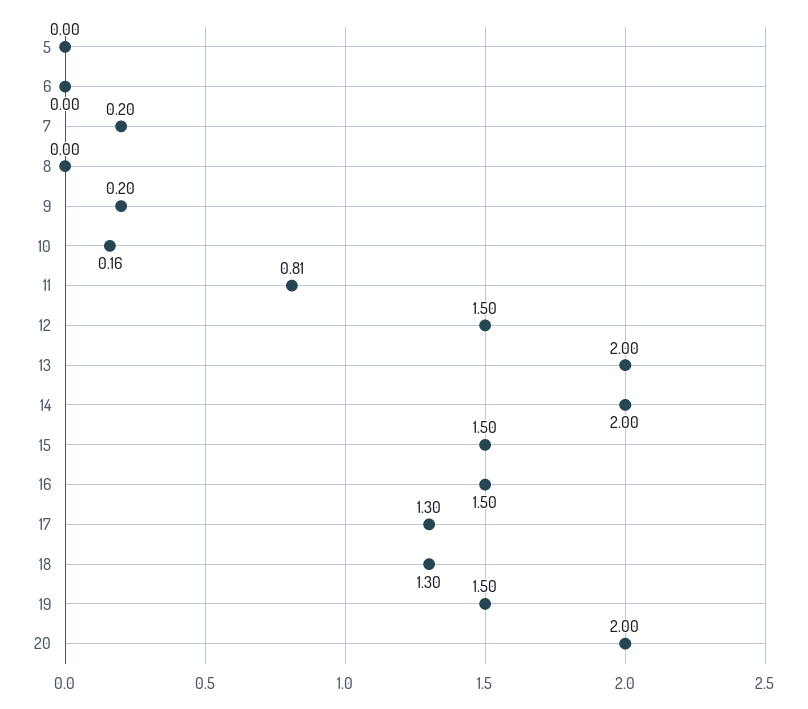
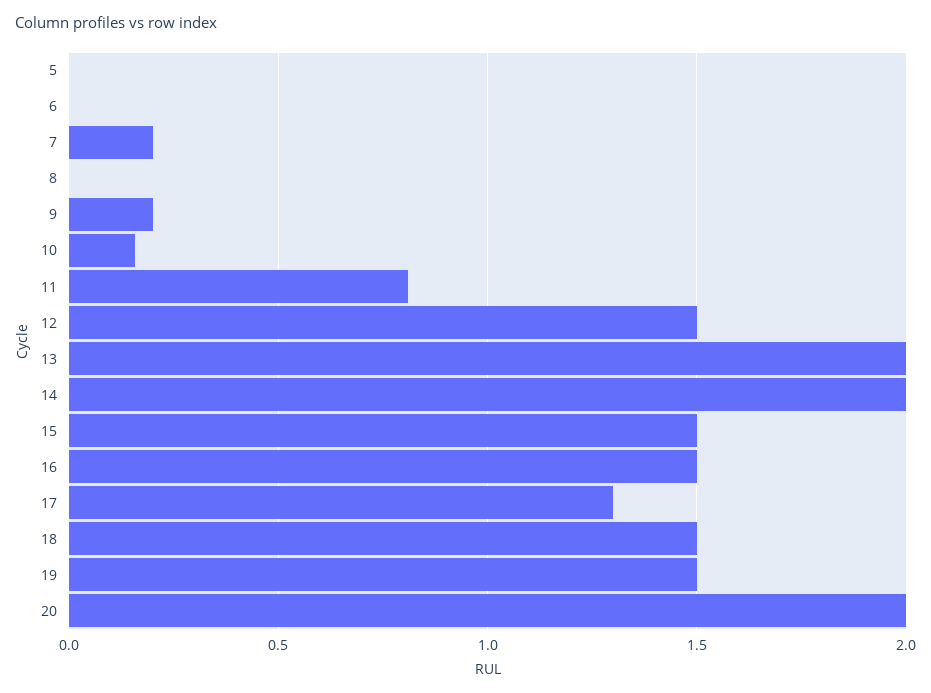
18: 1.3 -> 1.5

